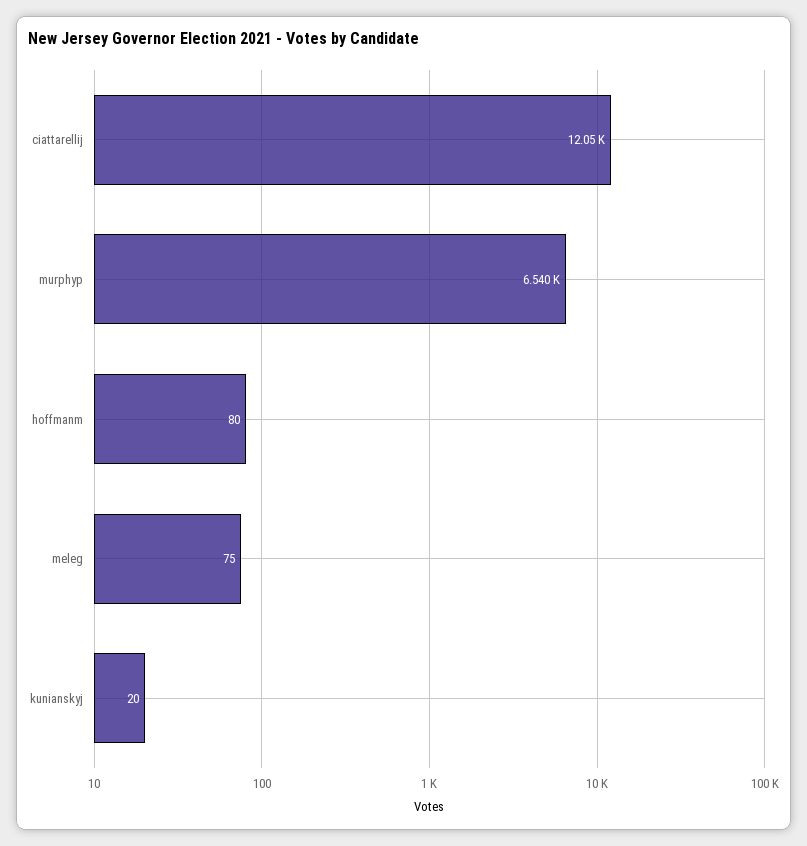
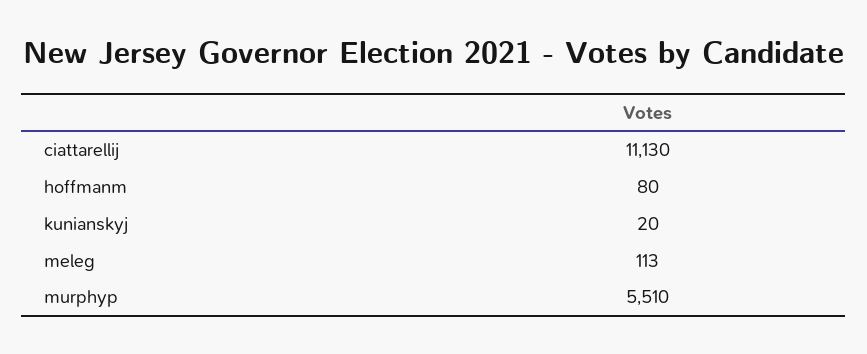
ciattarellij: 12050 -> 11130
murphyp: 6540 -> 5510
meleg: 75 -> 113

